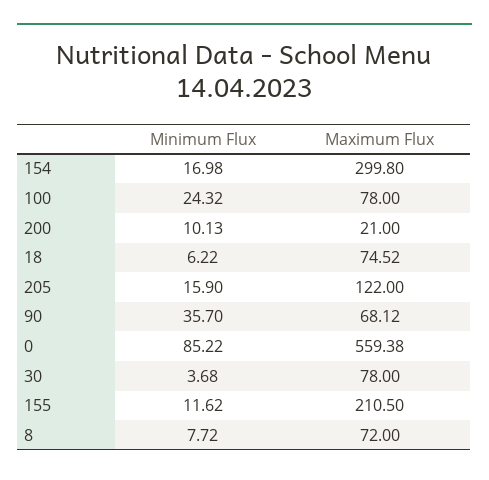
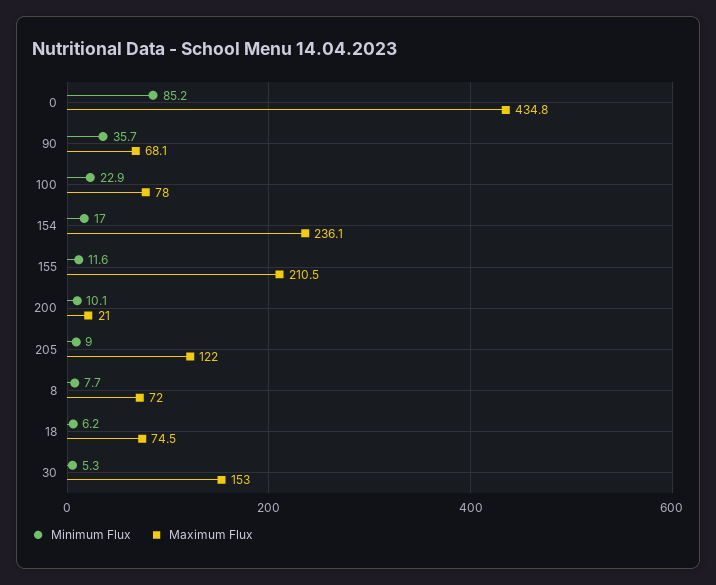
Maximum Flux, 154: 299.8 -> 236.1
Minimum Flux, 100: 24.32 -> 22.9
Minimum Flux, 205: 15.9 -> 9
Maximum Flux, 0: 559.38 -> 434.8
Minimum Flux, 30: 3.68 -> 5.3
Maximum Flux, 30: 78 -> 153

